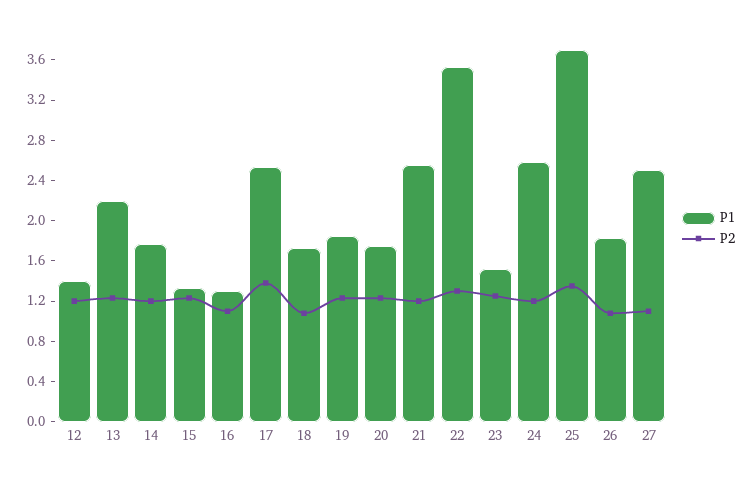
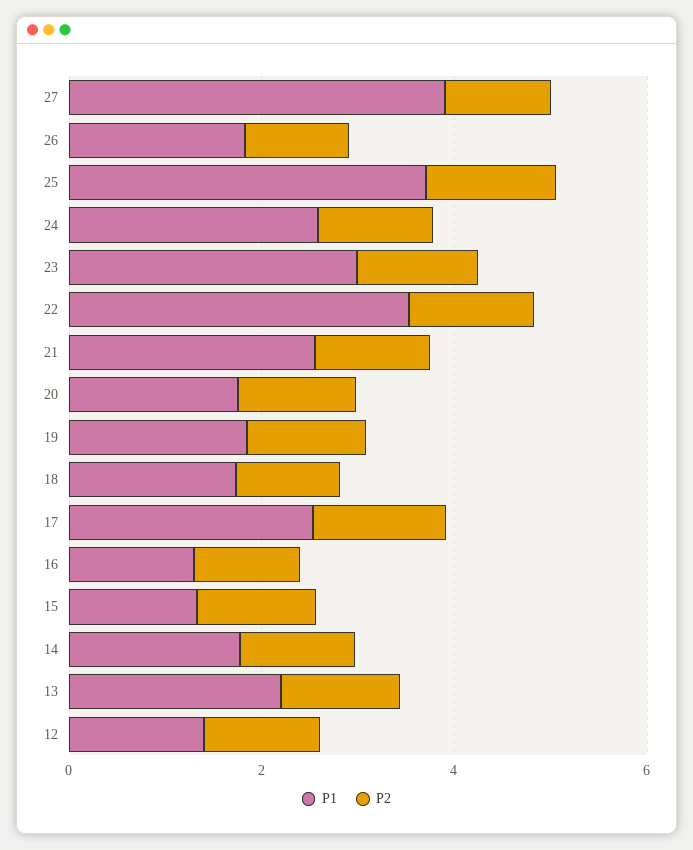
P1, 23: 1.5 -> 3
P1, 27: 2.5 -> 4

